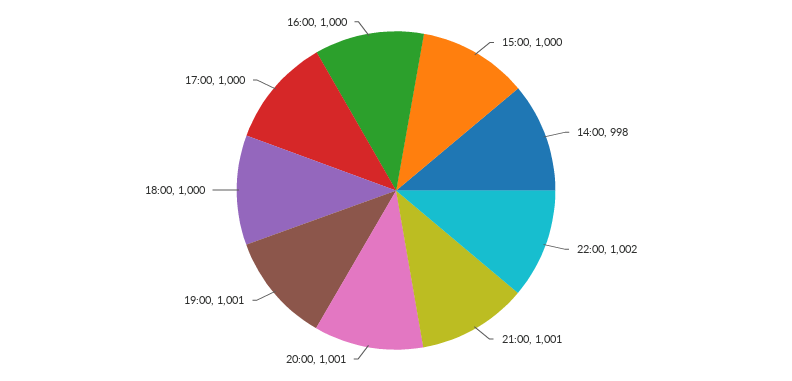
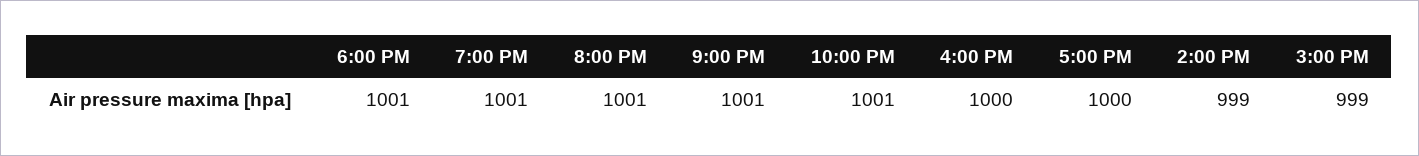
15:00: 1000 -> 999
14:00: 998 -> 999
22:00: 1002 -> 1001
18:00: 1000 -> 1001

